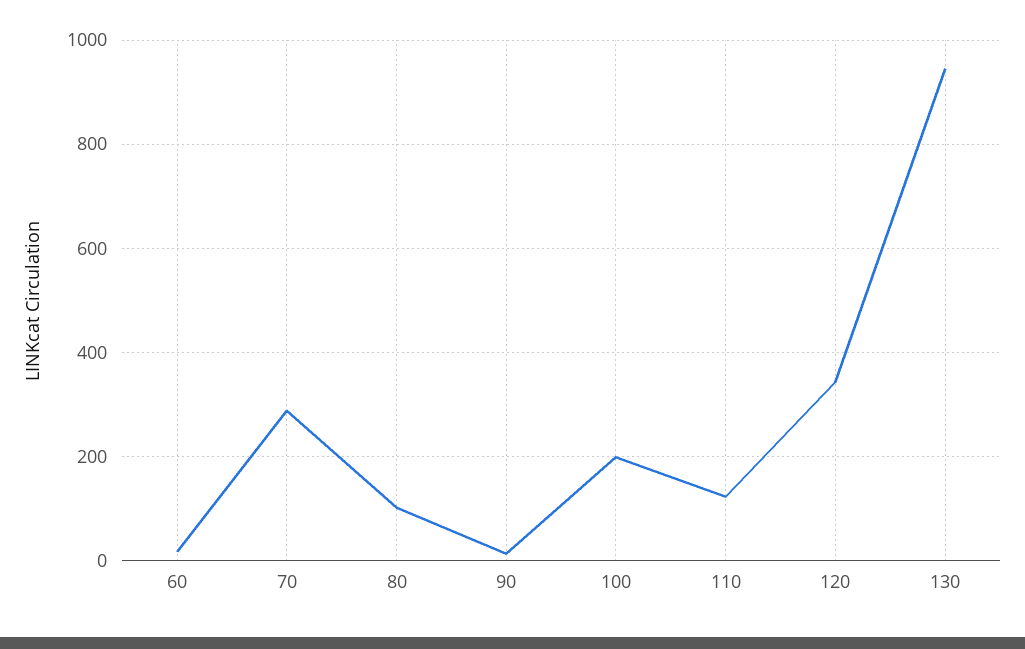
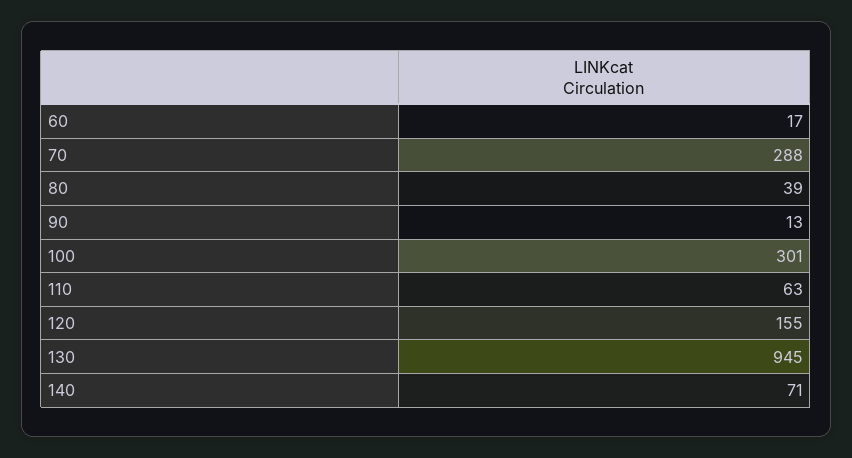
80: 100 -> 39
100: 200 -> 301
110: 120 -> 63
120: 340 -> 155
140: none -> 71

